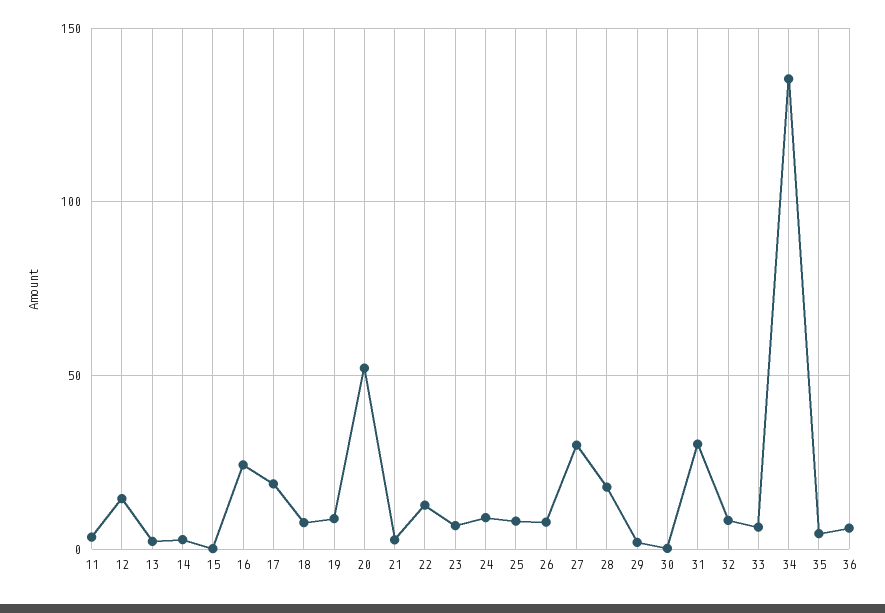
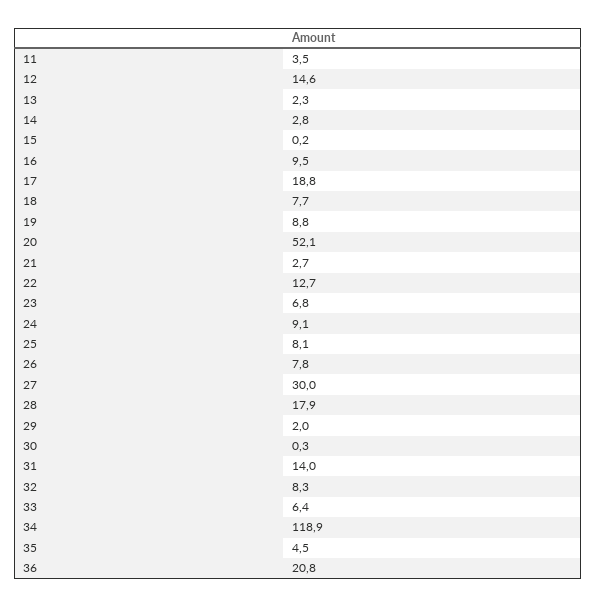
16: 25 -> 9.5
31: 30 -> 14
34: 135 -> 118.9
36: 5 -> 20.8

